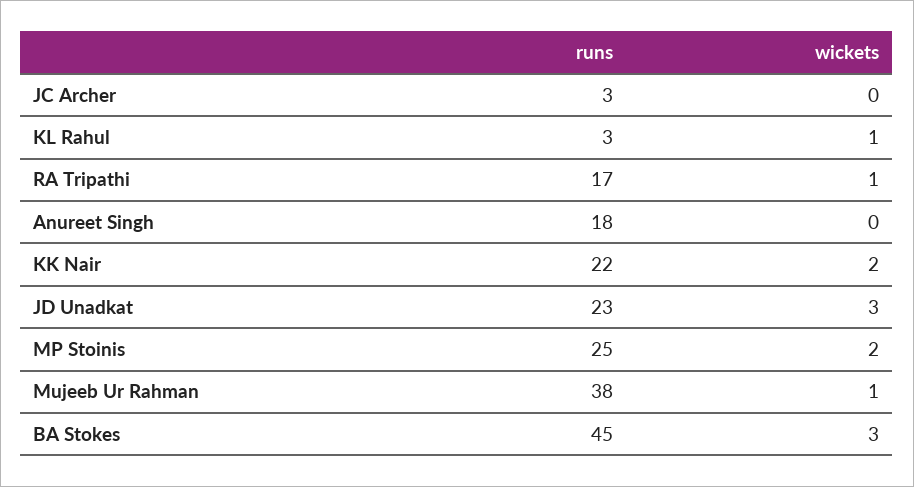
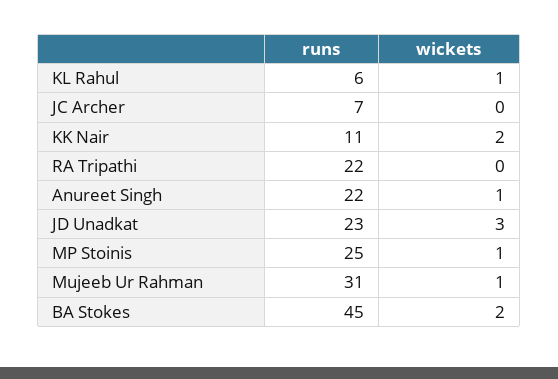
runs, JC Archer: 3 -> 7
runs, KL Rahul: 3 -> 6
runs, RA Tripathi: 17 -> 22
wickets, RA Tripathi: 1 -> 0
runs, Anureet Singh: 18 -> 22
wickets, Anureet Singh: 0 -> 1
runs, KK Nair: 22 -> 11
wickets, MP Stoinis: 2 -> 1
runs, Mujeeb Ur Rahman: 38 -> 31
wickets, BA Stokes: 3 -> 2

